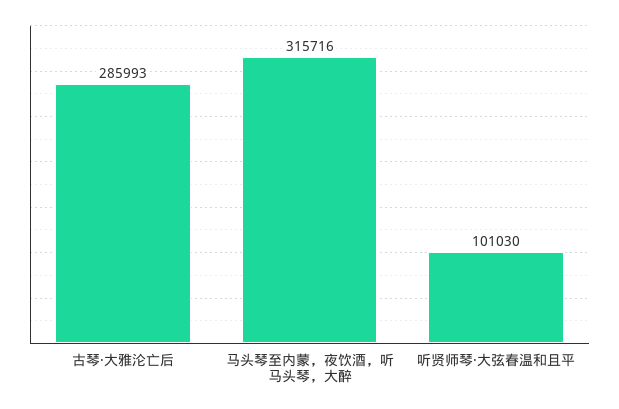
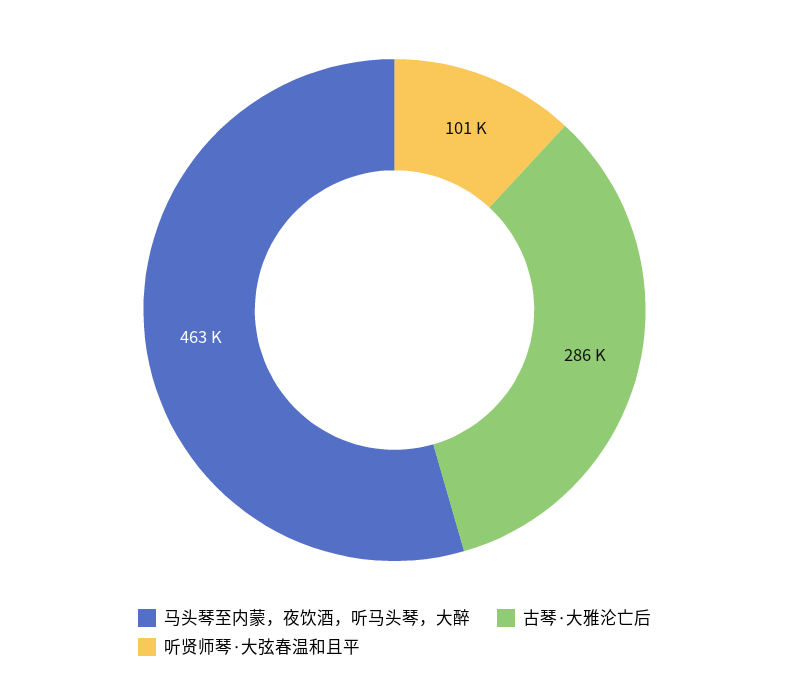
马头琴至内蒙，夜饮酒，听马头琴，大醉: 315716 -> 463000

